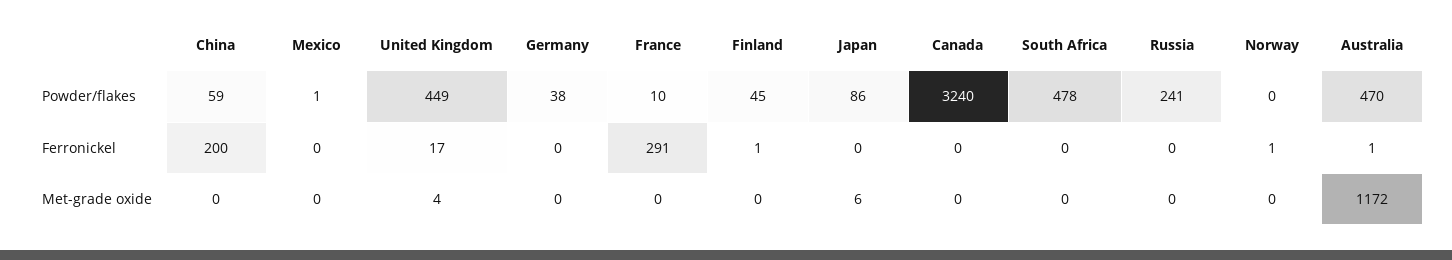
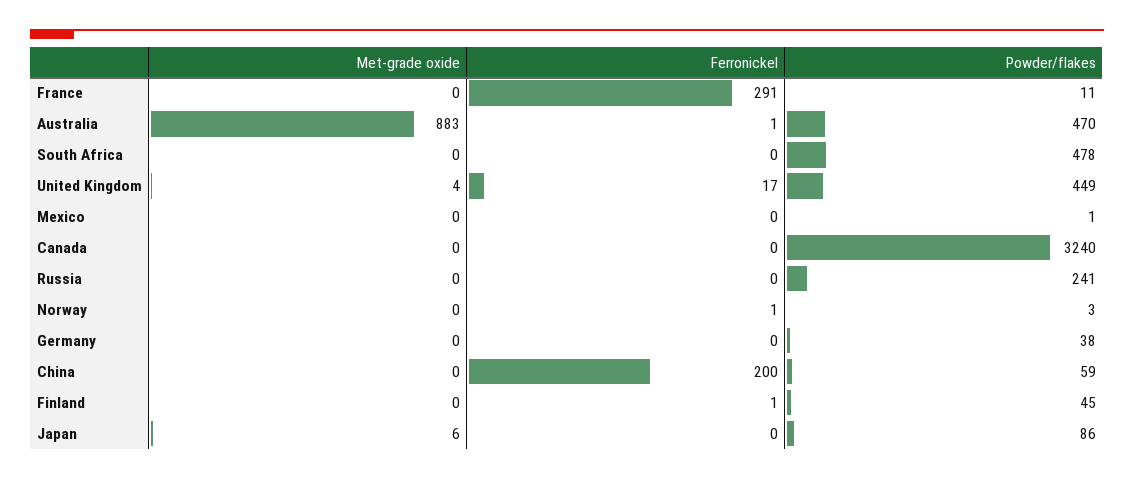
France, Powder/flakes: 10 -> 11
Norway, Powder/flakes: 0 -> 3
Australia, Met-grade oxide: 1172 -> 883

